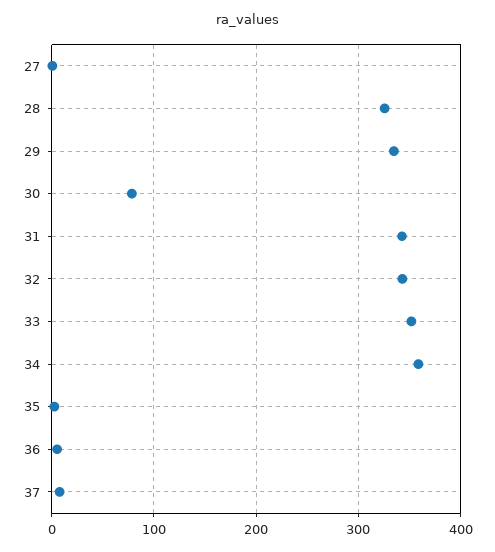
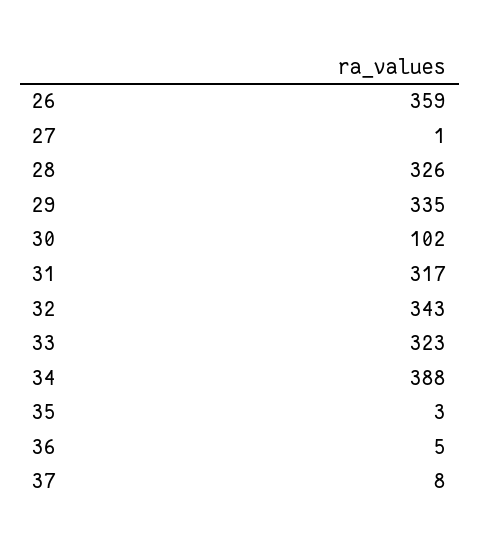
30: 80 -> 102
31: 340 -> 317
33: 350 -> 323
34: 360 -> 388
26: none -> 359

